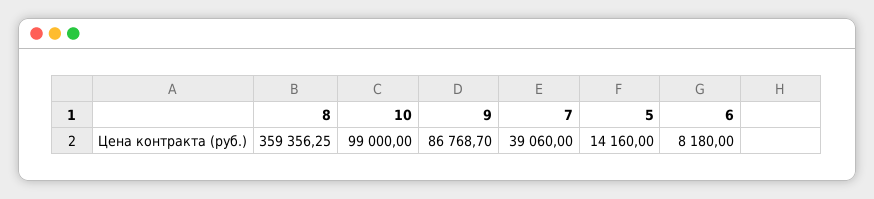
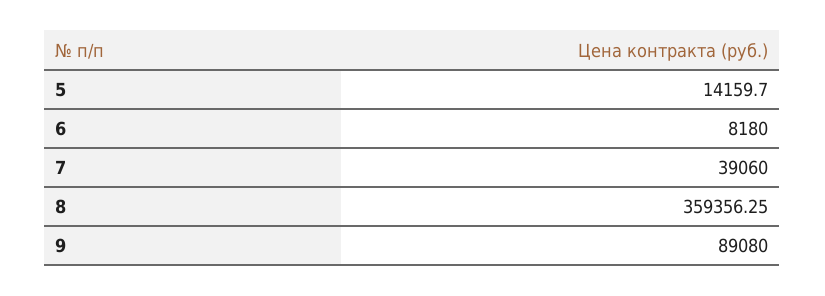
10: 99000 -> none
9: 86768.7 -> 89080
5: 14160 -> 14159.7

